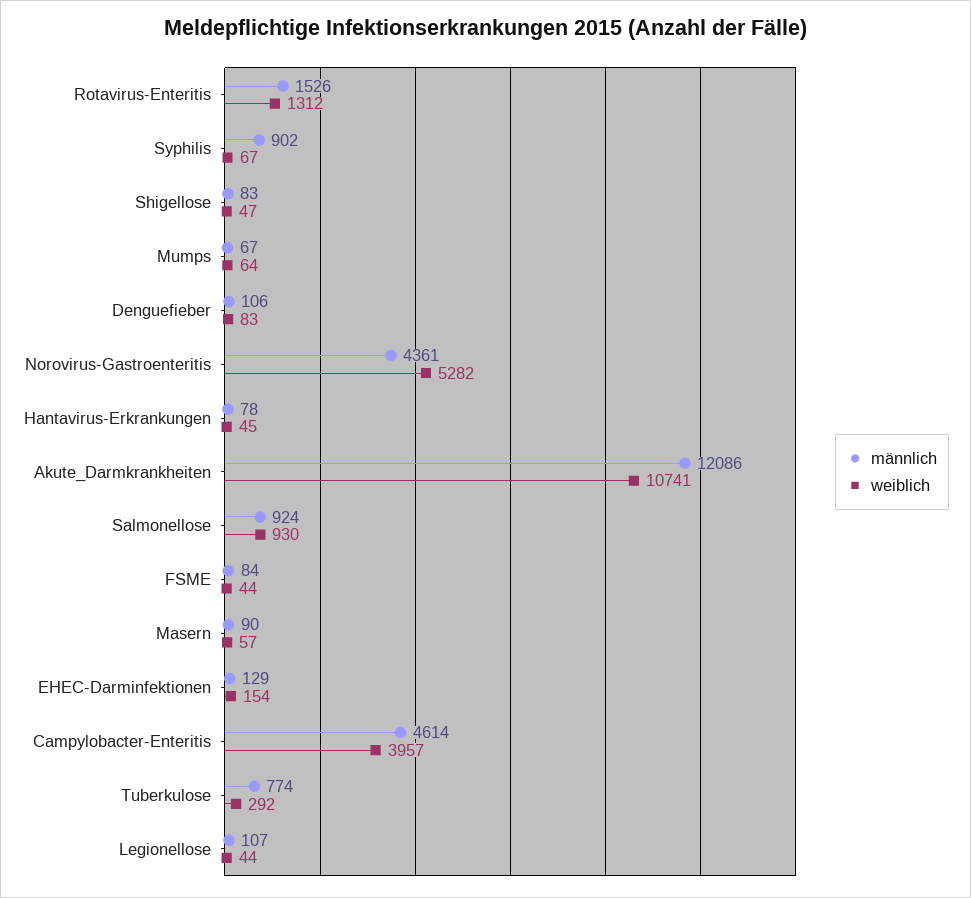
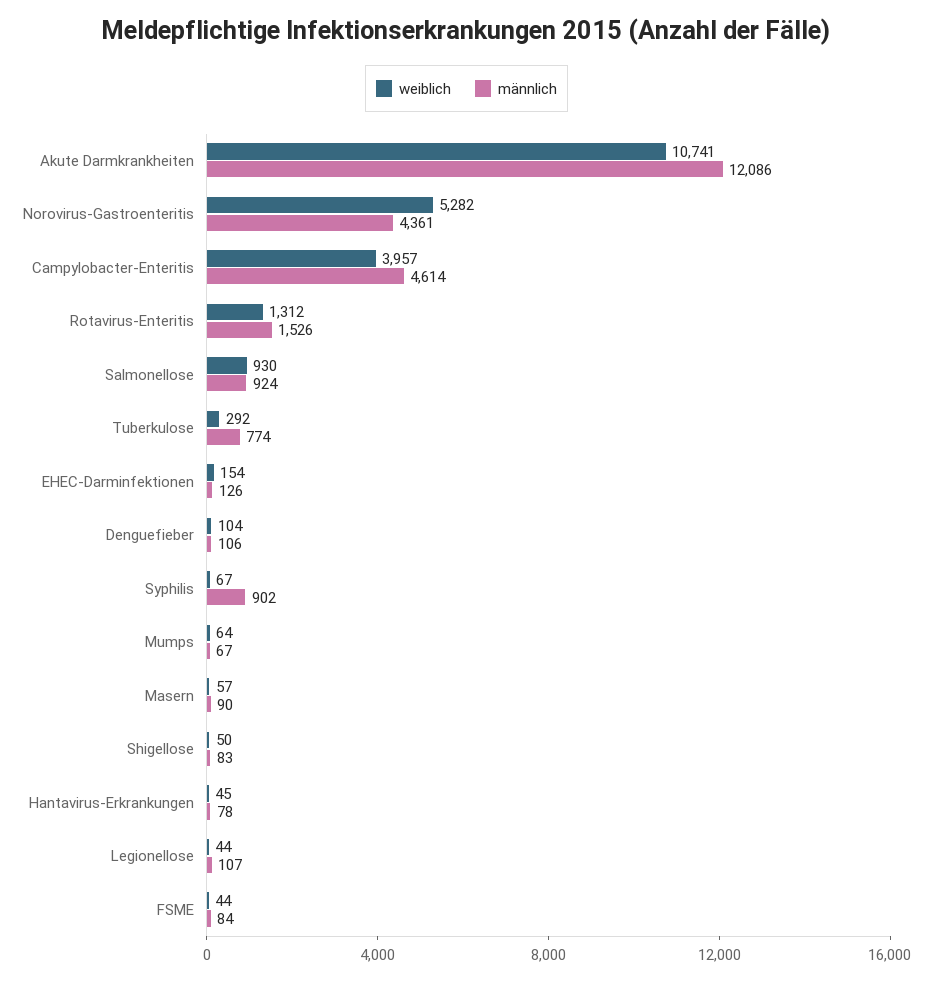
weiblich, Shigellose: 47 -> 50
weiblich, Denguefieber: 83 -> 104
männlich, EHEC-Darminfektionen: 129 -> 126

